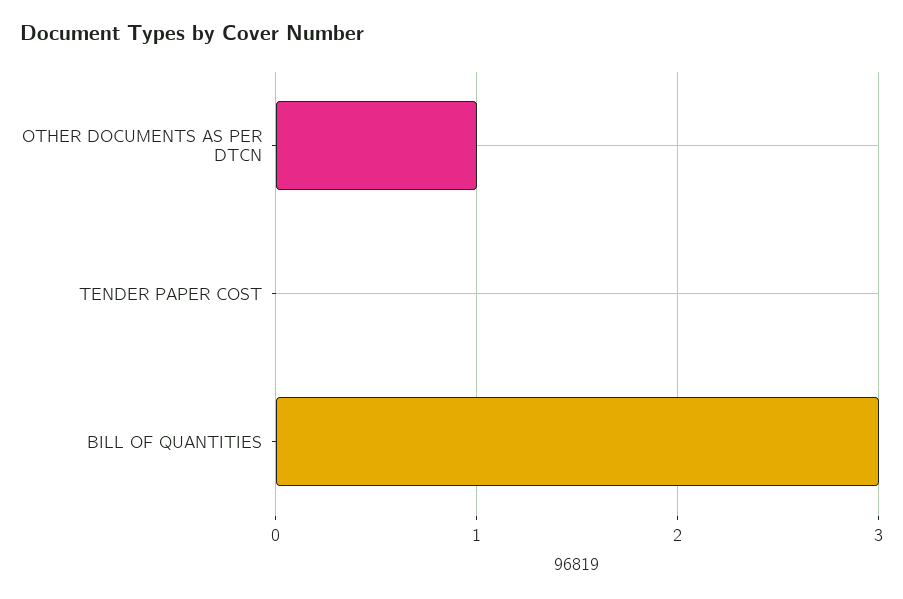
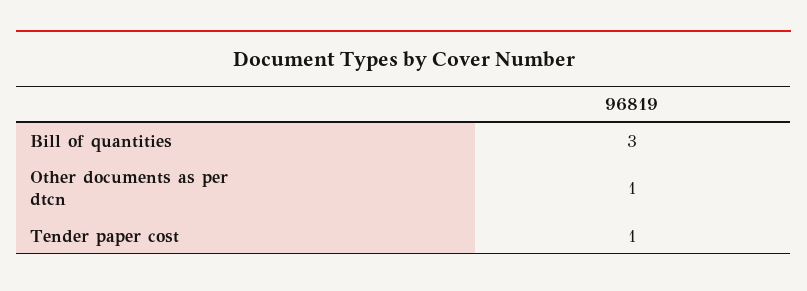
TENDER PAPER COST: 0 -> 1

